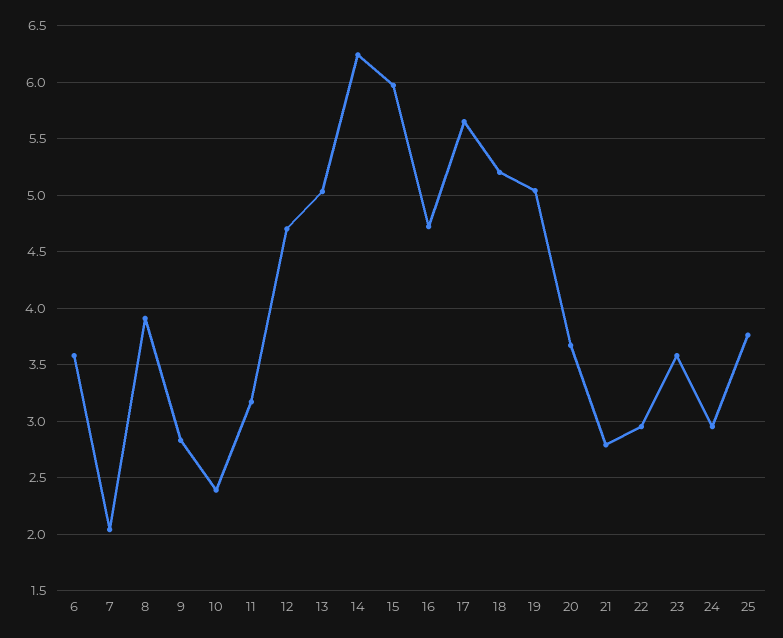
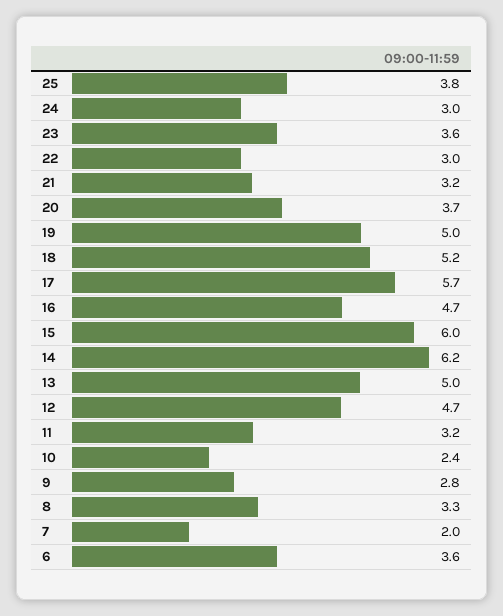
8: 3.9 -> 3.3
21: 2.8 -> 3.2

